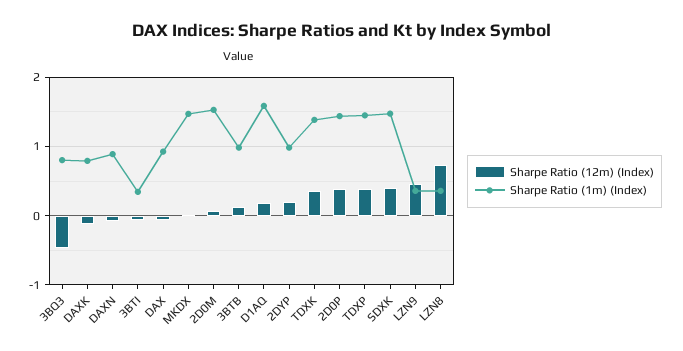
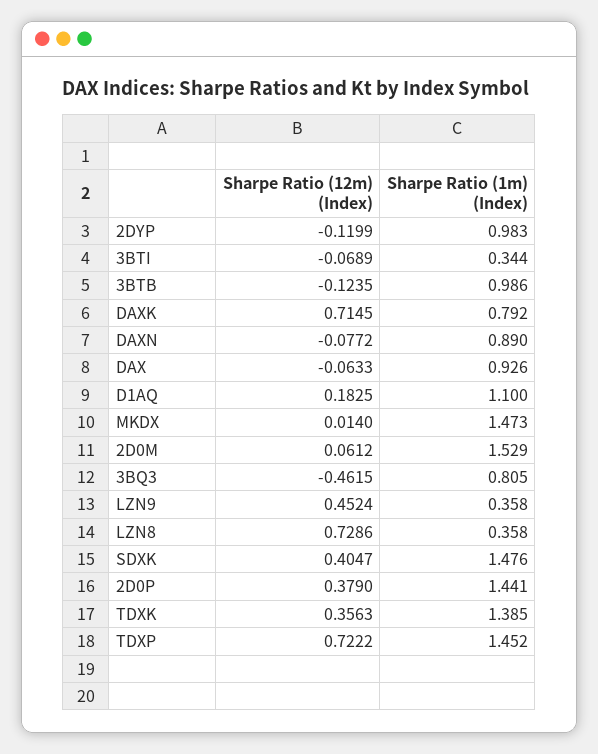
Sharpe Ratio (12m) (Index), DAXK: -0.1 -> 0.7145
Sharpe Ratio (12m) (Index), 3BTB: 0.1 -> -0.1235
Sharpe Ratio (1m) (Index), D1AQ: 1.6 -> 1.1
Sharpe Ratio (12m) (Index), 2DYP: 0.2 -> -0.1199
Sharpe Ratio (12m) (Index), TDXP: 0.4 -> 0.7222

